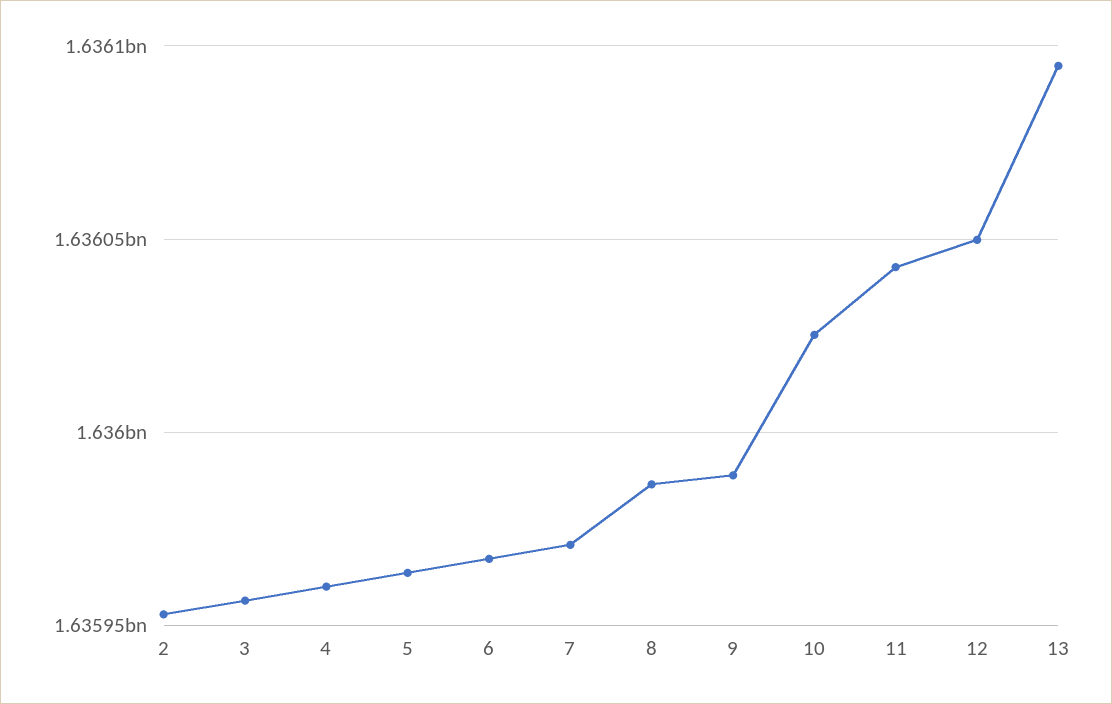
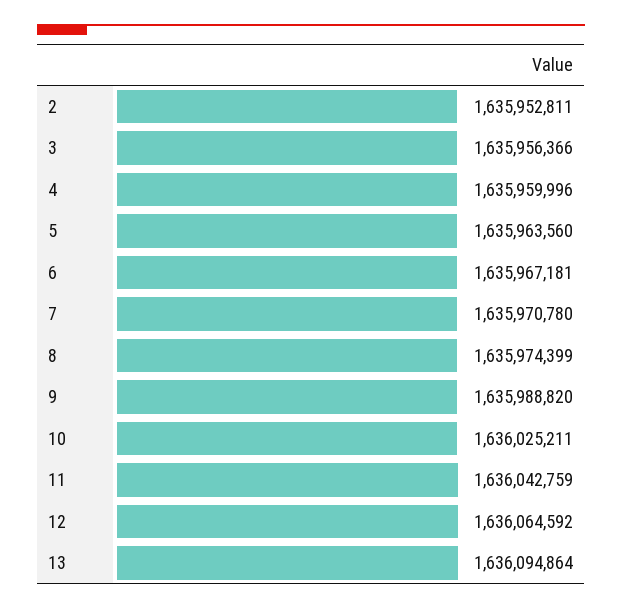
8: 1635985000 -> 1635974399
12: 1636050000 -> 1636064592

